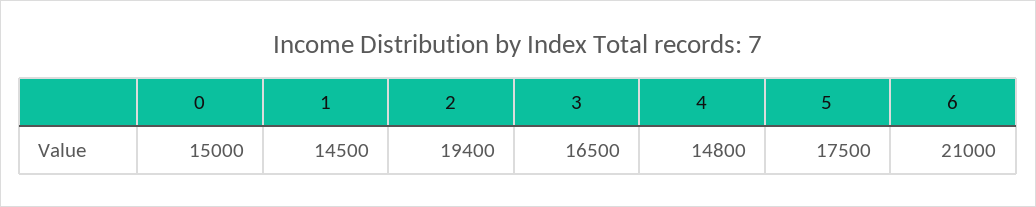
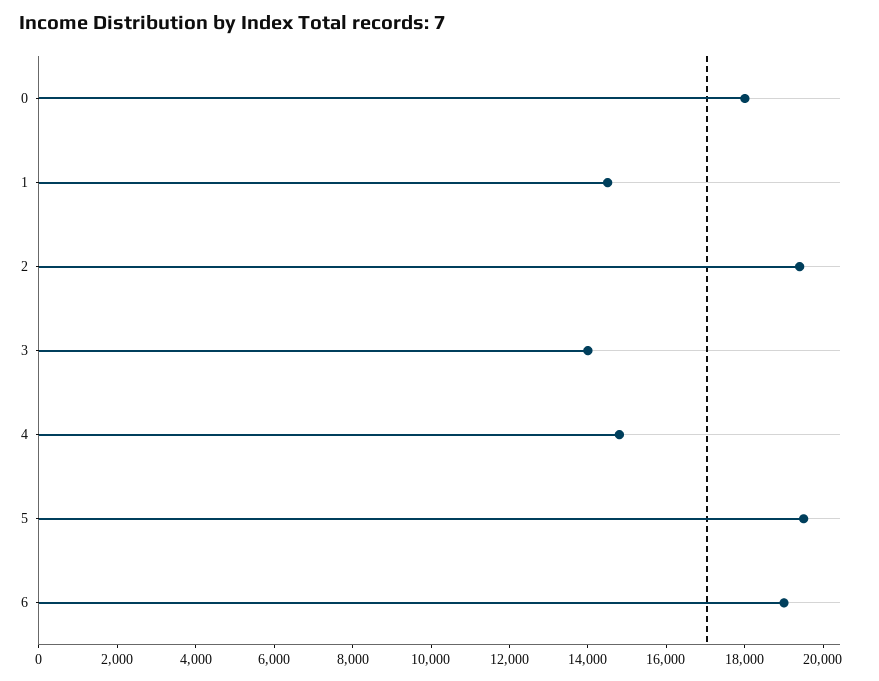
0: 15000 -> 18000
3: 16500 -> 14000
5: 17500 -> 19500
6: 21000 -> 19000

